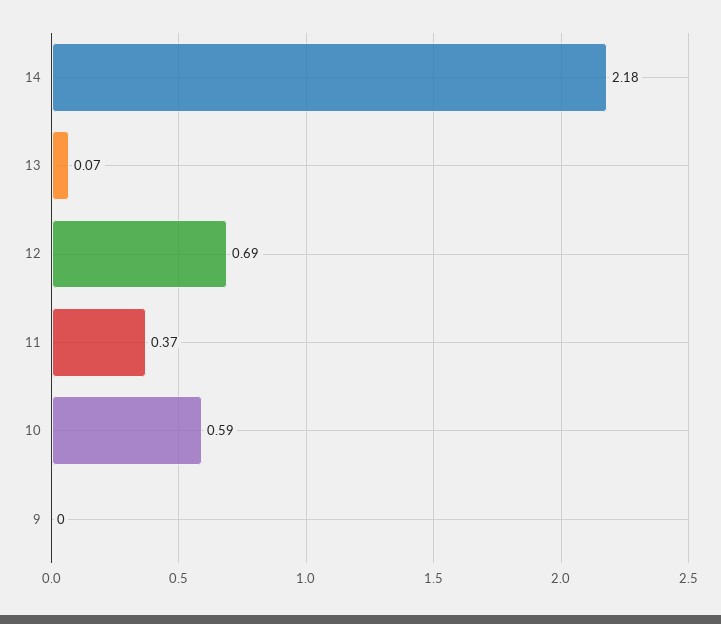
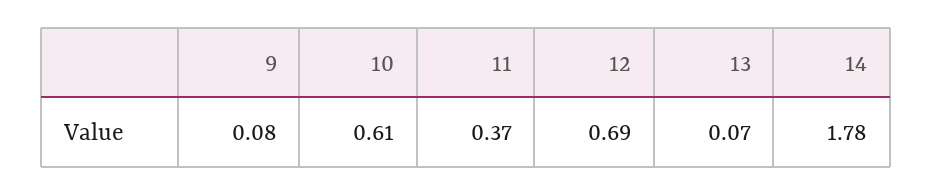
14: 2.18 -> 1.78
10: 0.59 -> 0.61
9: 0 -> 0.08

